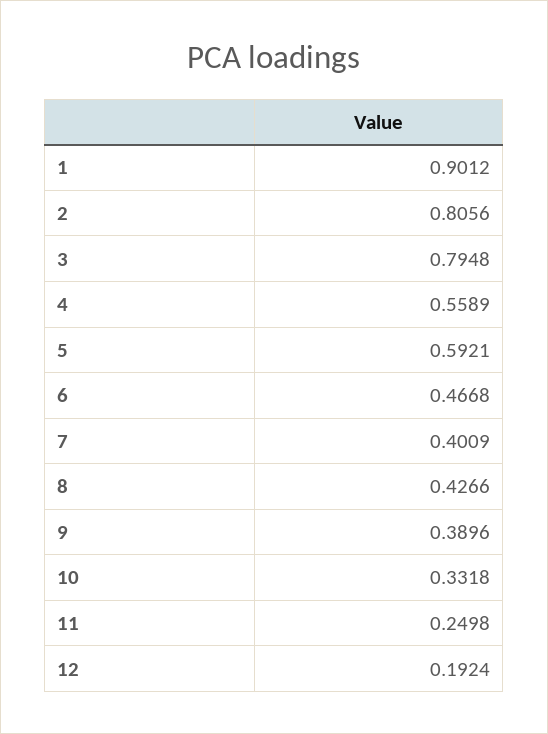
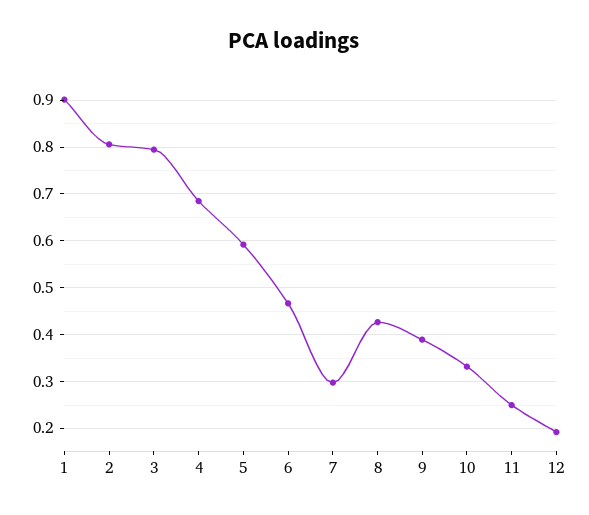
4: 0.5589 -> 0.68
7: 0.4009 -> 0.3

